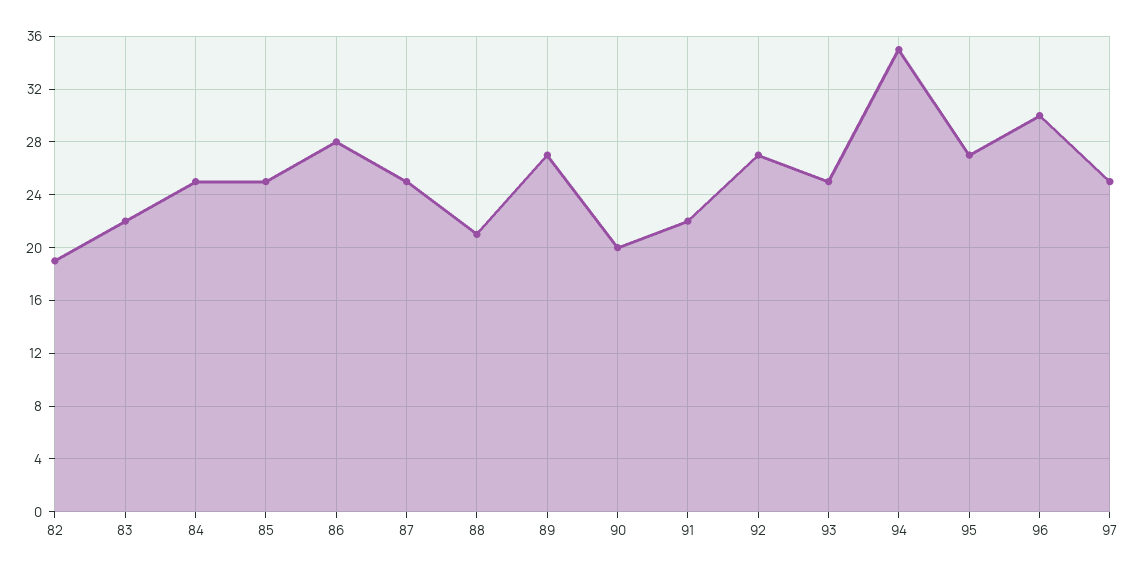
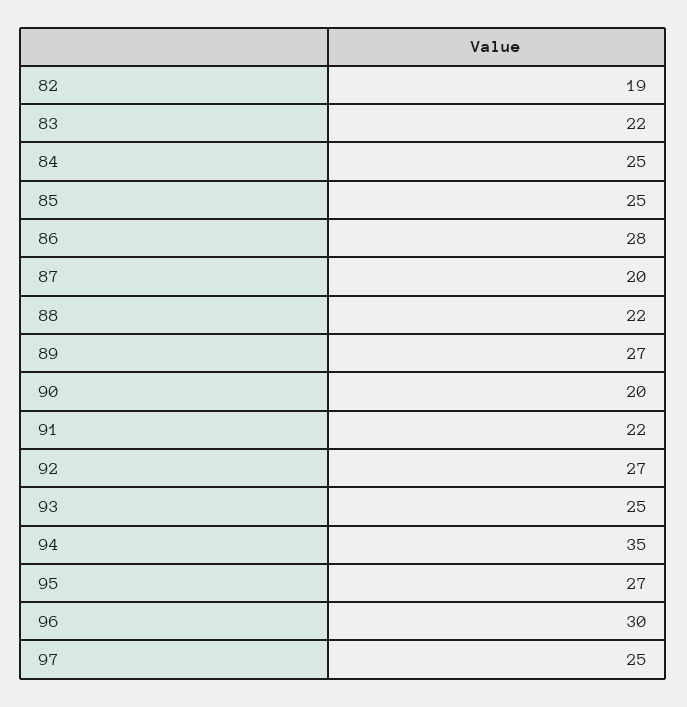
87: 25 -> 20
88: 21 -> 22

